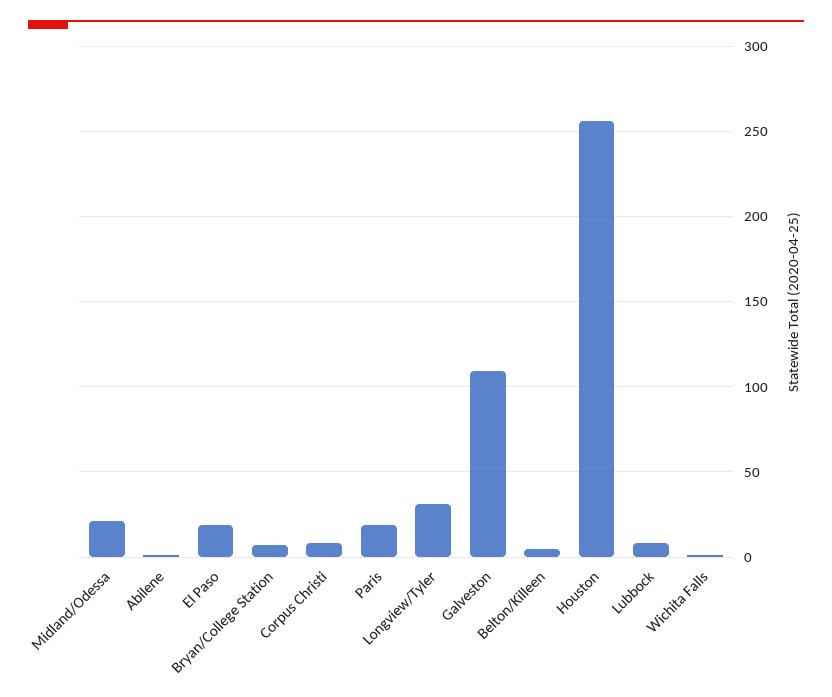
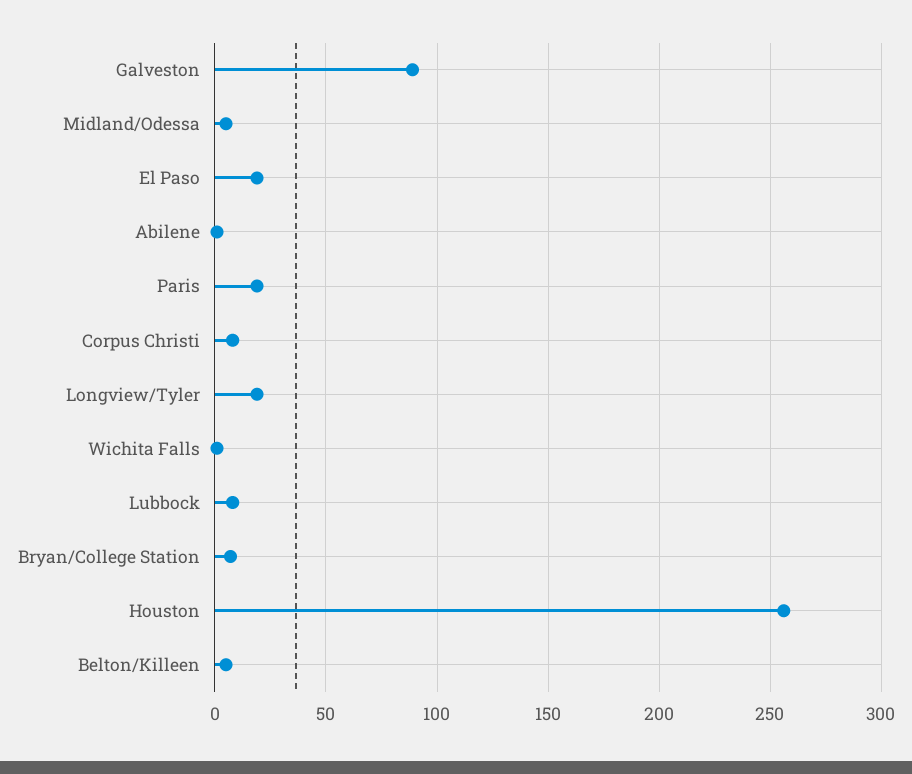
Midland/Odessa: 20 -> 5
Longview/Tyler: 30 -> 20
Galveston: 110 -> 90

